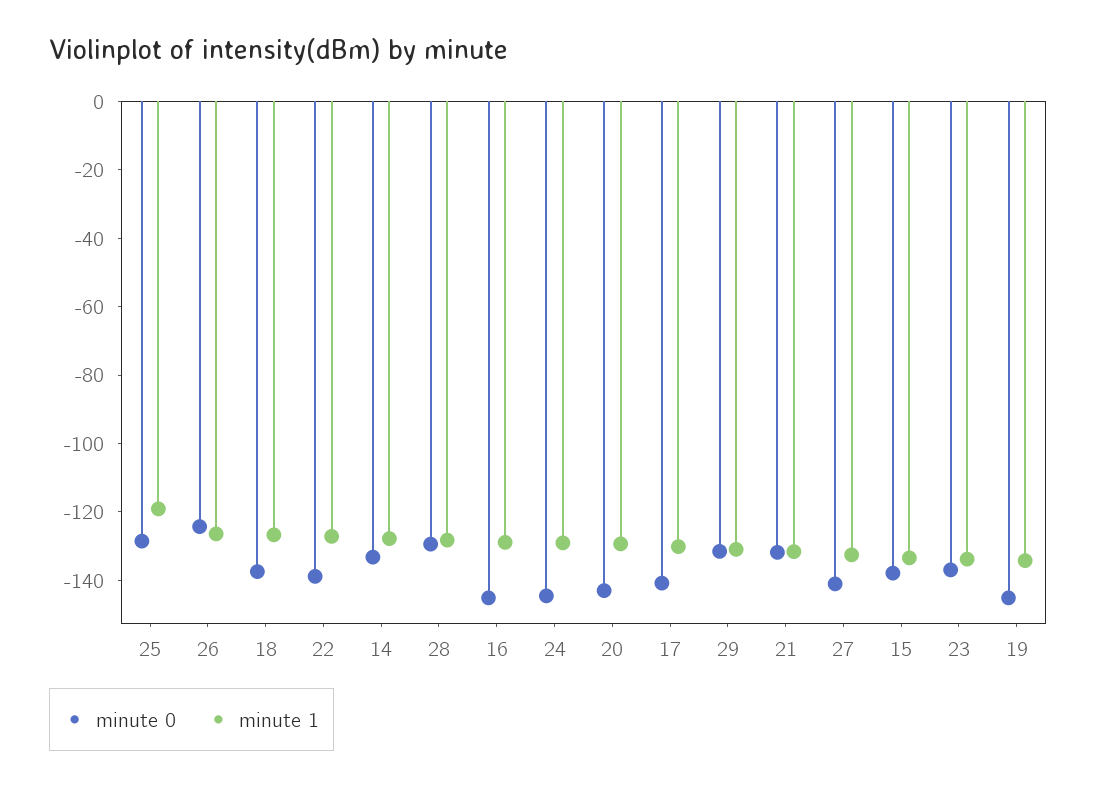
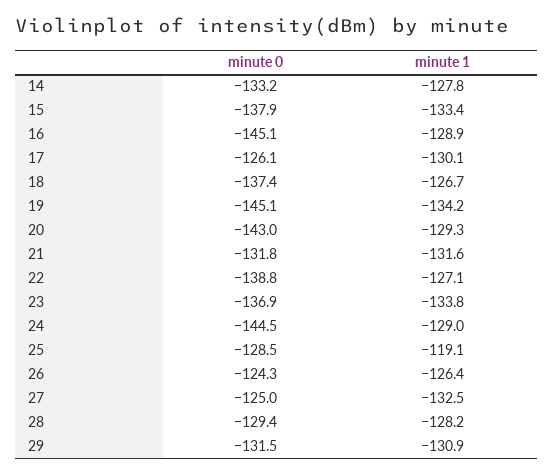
minute 0, 17: -140 -> -126.1
minute 0, 27: -140 -> -125

